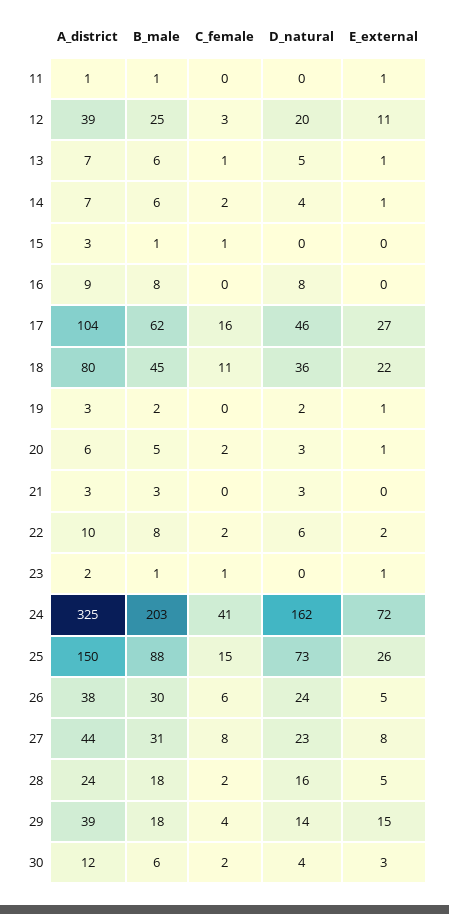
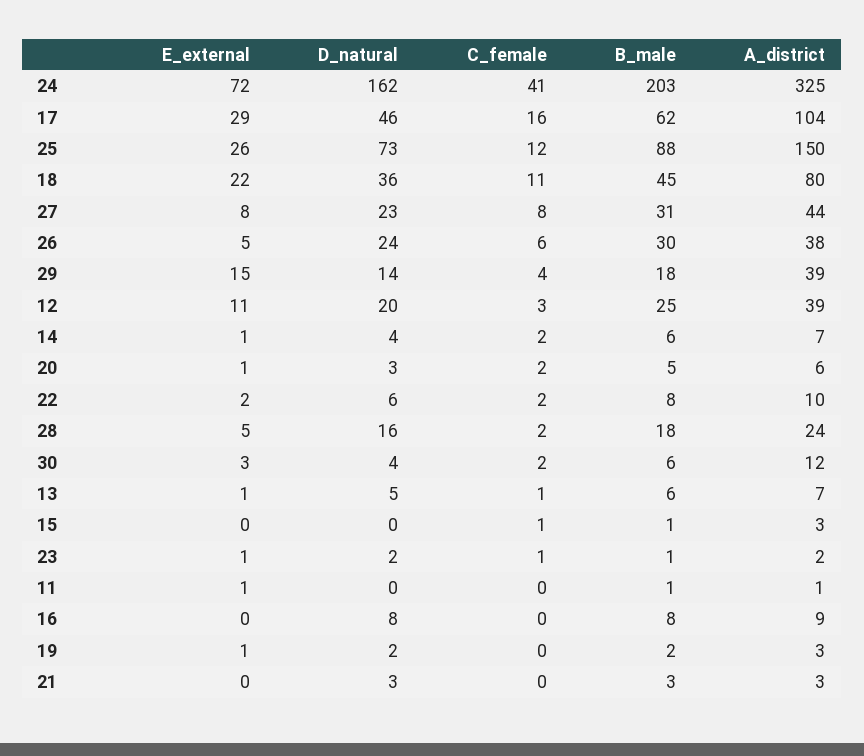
E_external, 17: 27 -> 29
D_natural, 23: 0 -> 2
C_female, 25: 15 -> 12

